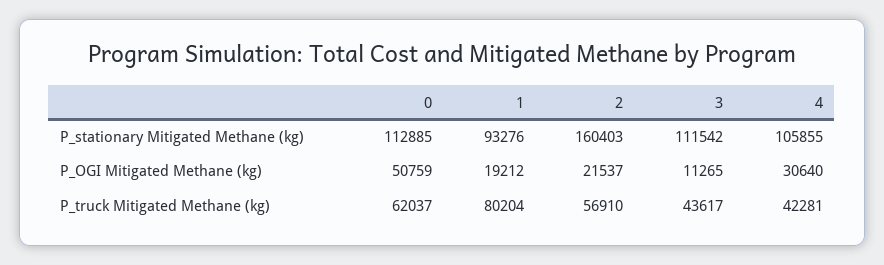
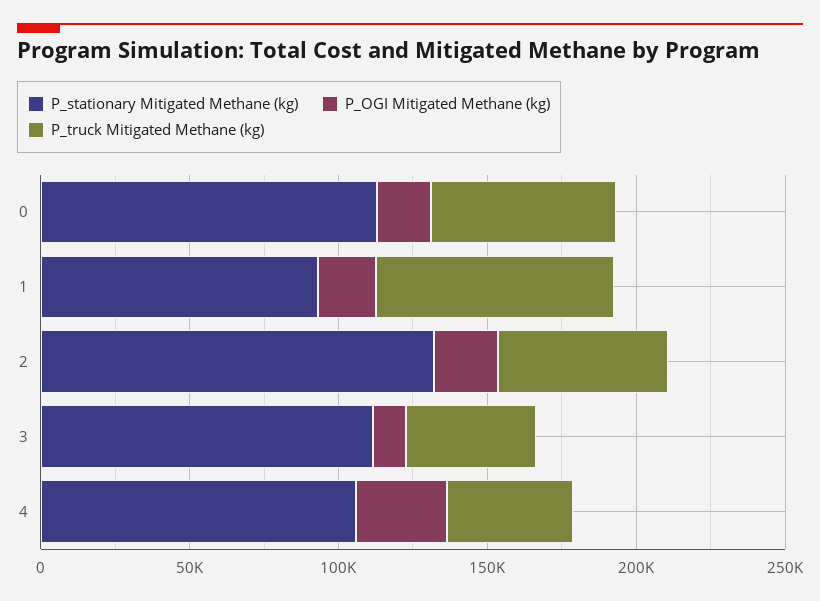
P_stationary Mitigated Methane (kg), 2: 160403 -> 130000
P_OGI Mitigated Methane (kg), 0: 50759 -> 20000

